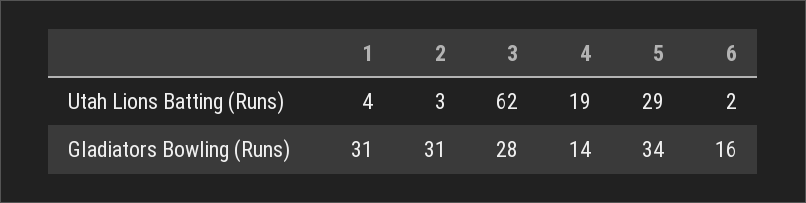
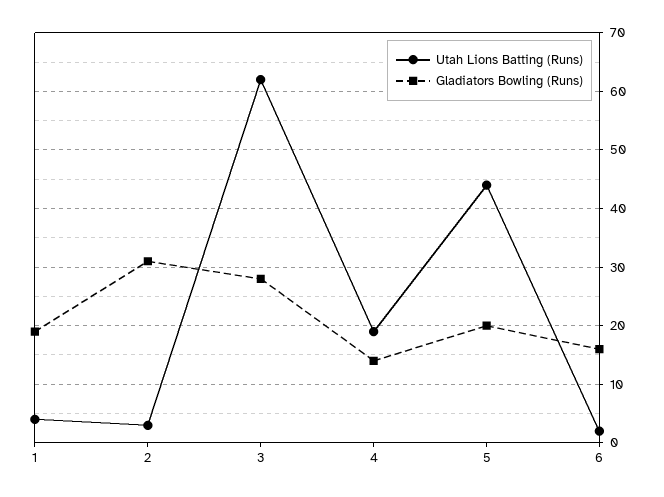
Utah Lions Batting (Runs), 5: 29 -> 45
Gladiators Bowling (Runs), 1: 31 -> 20
Gladiators Bowling (Runs), 5: 34 -> 20

